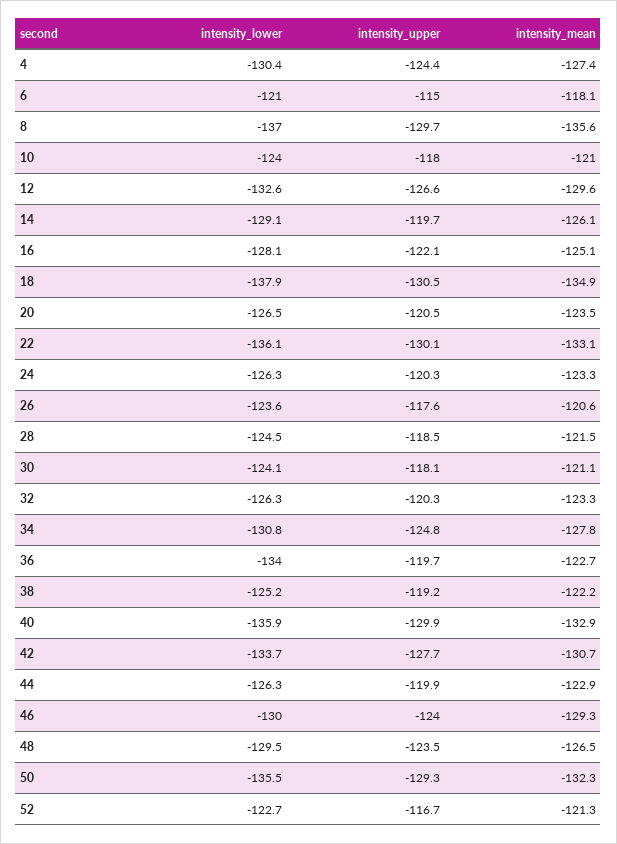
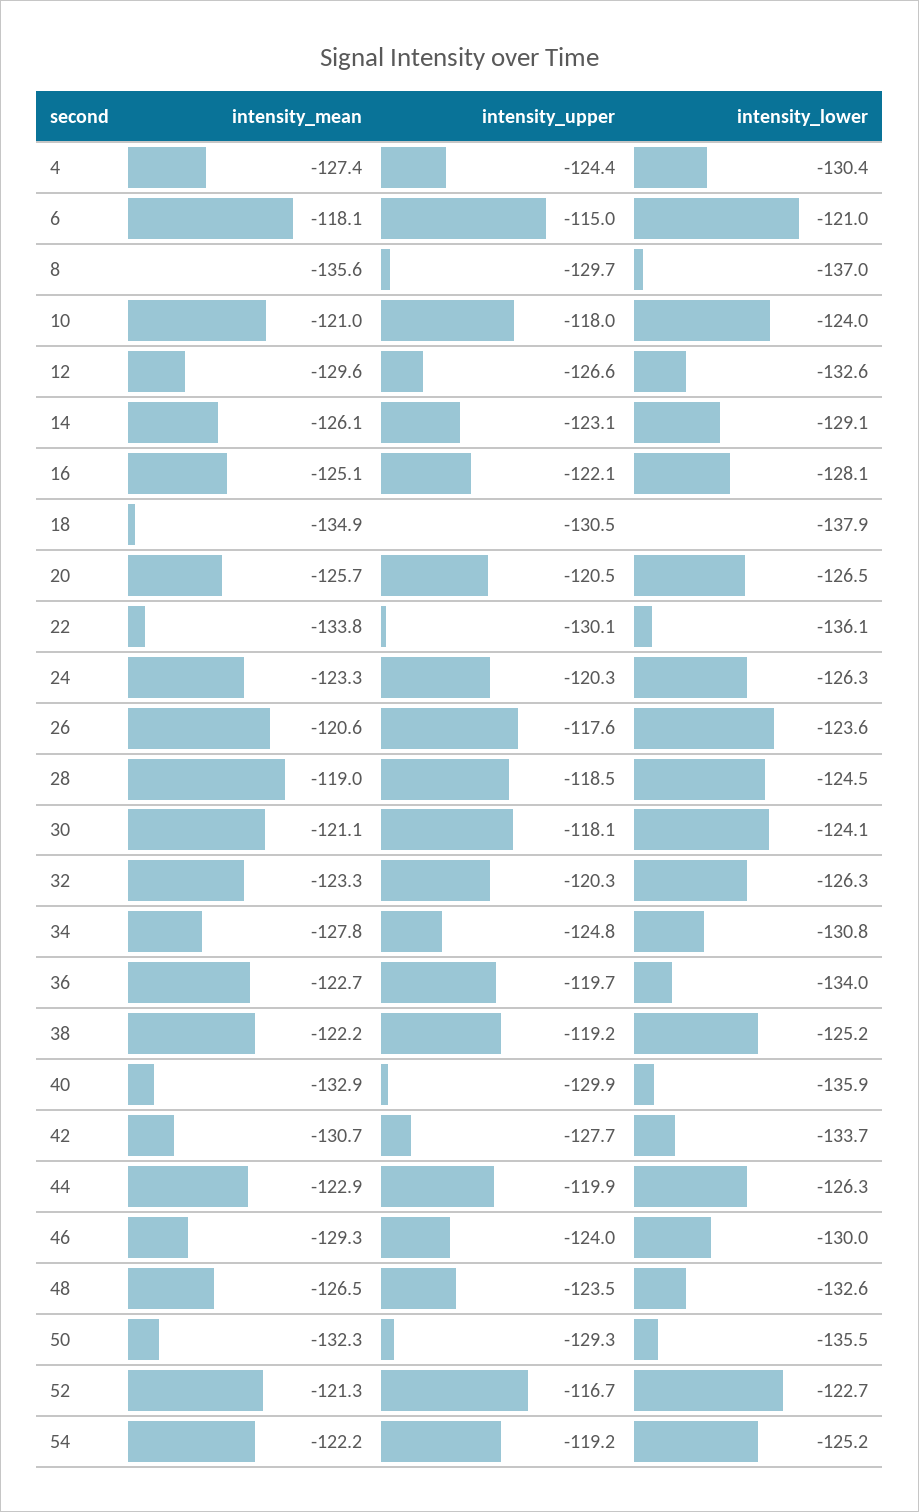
intensity_upper, 14: -119.7 -> -123.1
intensity_mean, 20: -123.5 -> -125.7
intensity_mean, 22: -133.1 -> -133.8
intensity_mean, 28: -121.5 -> -119
intensity_lower, 48: -129.5 -> -132.6
intensity_mean, 54: none -> -122.2
intensity_upper, 54: none -> -119.2
intensity_lower, 54: none -> -125.2

